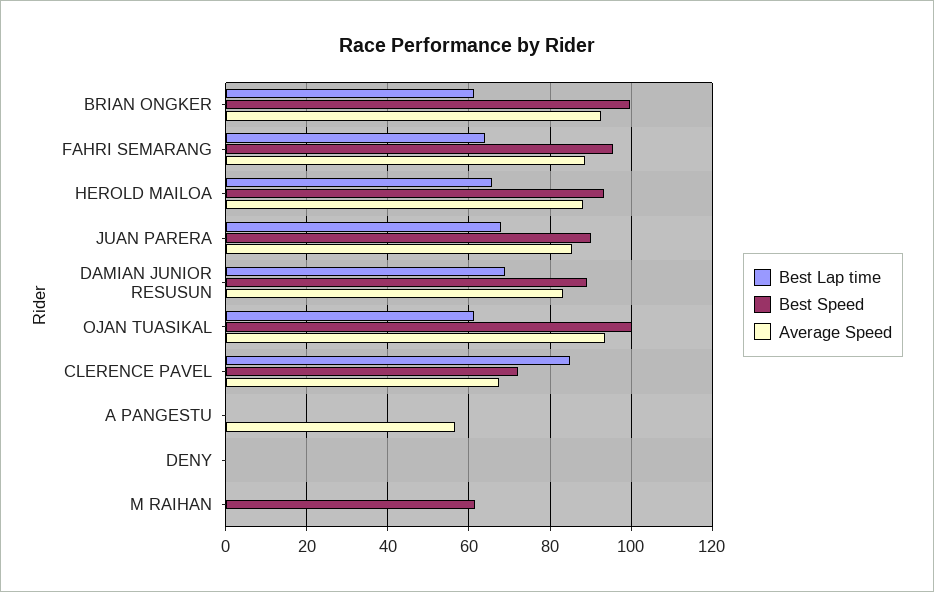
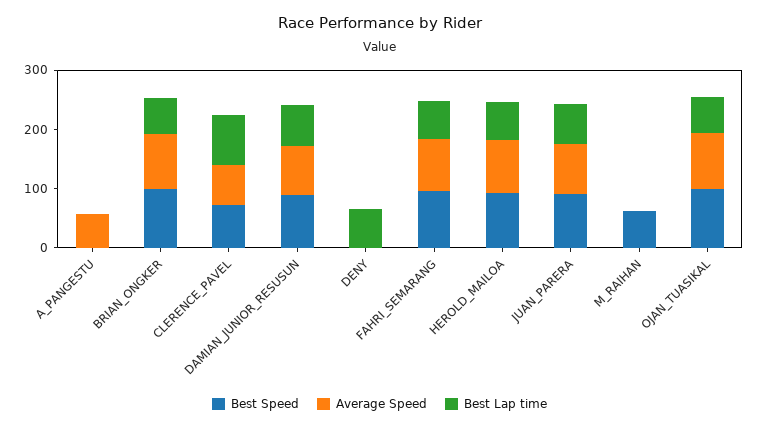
Best Lap time, DENY: 0 -> 60

